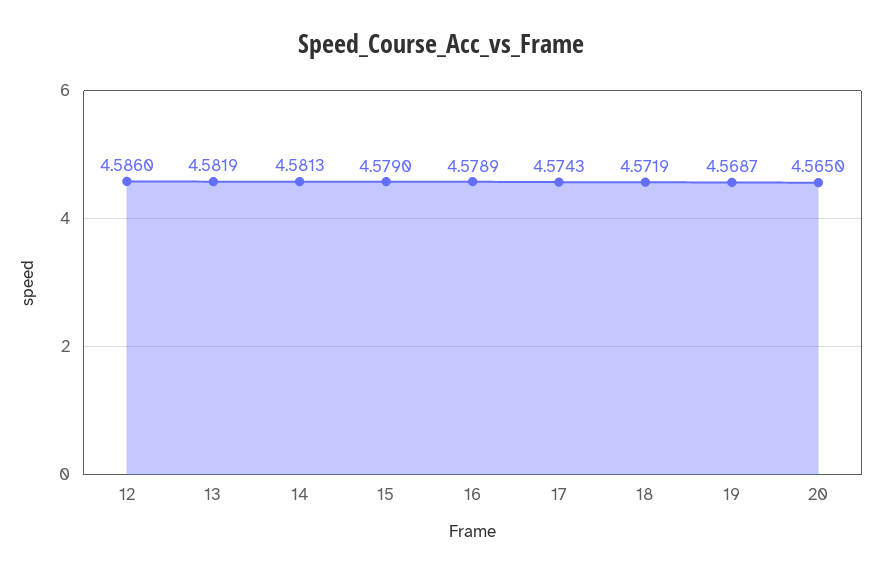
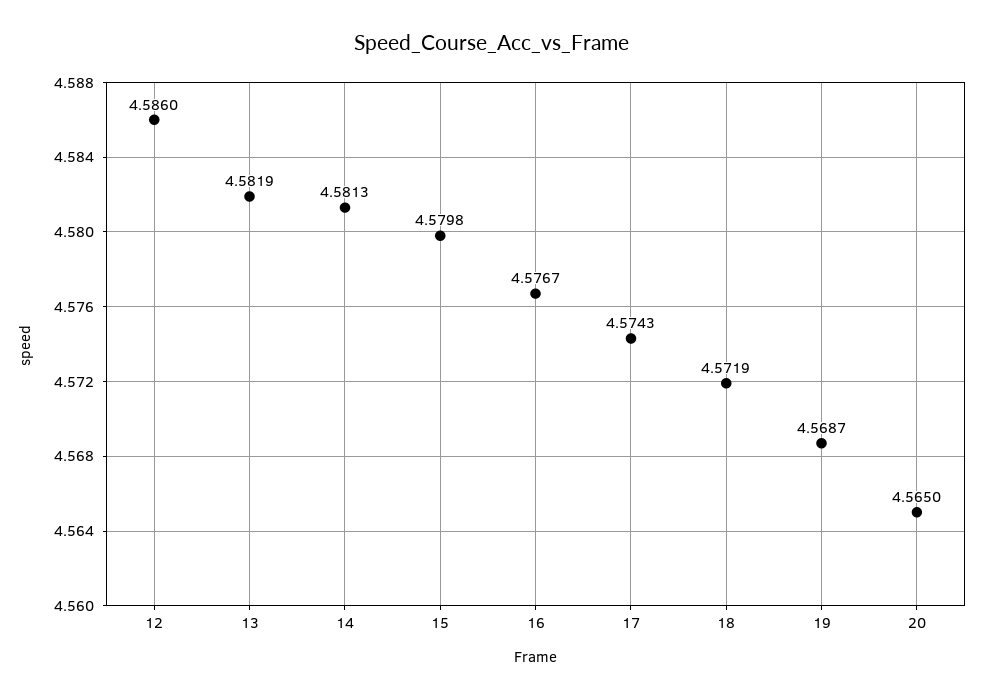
15: 4.579 -> 4.5798
16: 4.5789 -> 4.5767

